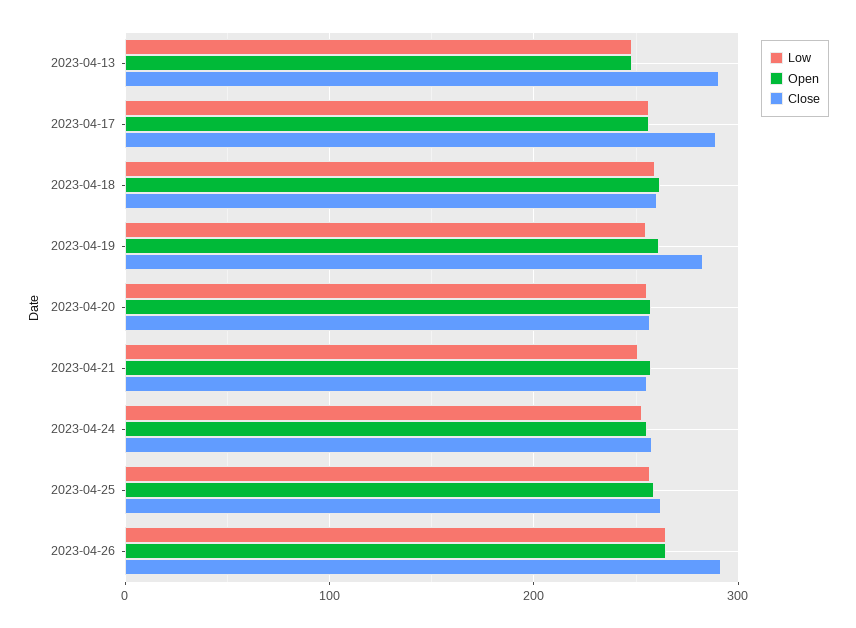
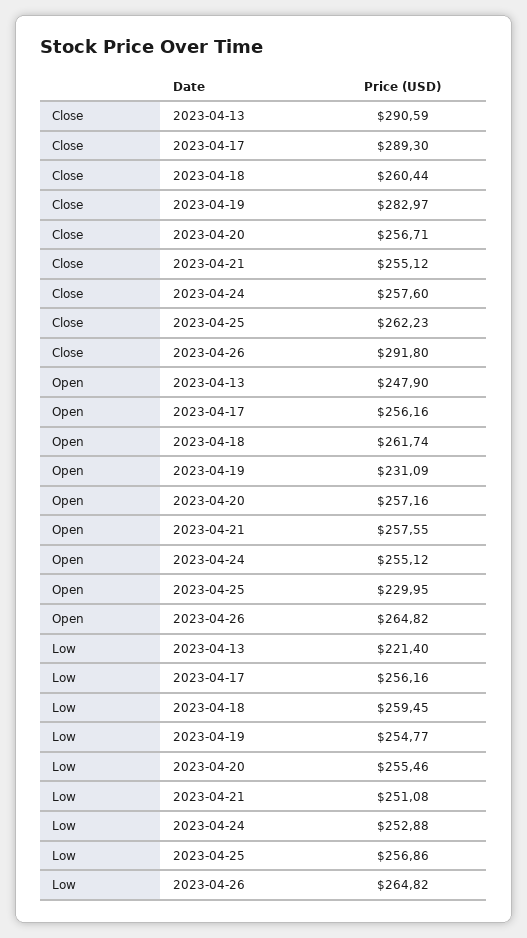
Low, 2023-04-13: 250 -> 221.4
Open, 2023-04-19: 260 -> 231.09
Open, 2023-04-25: 260 -> 229.95

